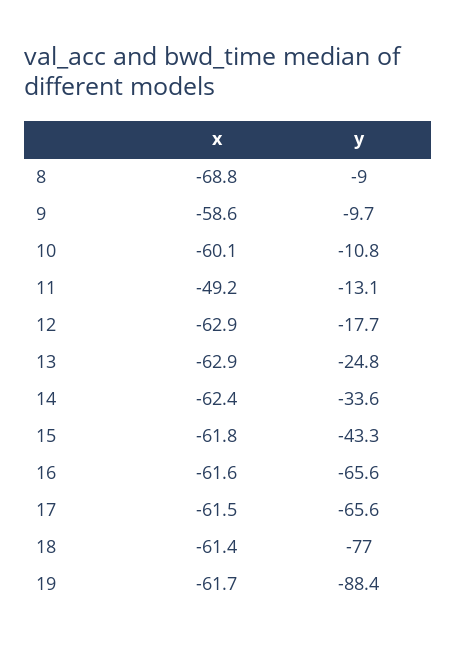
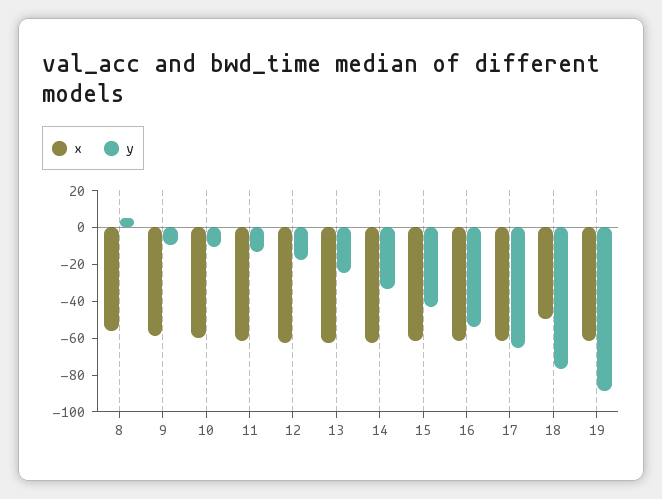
x, 8: -68.8 -> -55
y, 8: -9 -> 5
x, 11: -49.2 -> -60
y, 16: -65.6 -> -55
x, 18: -61.4 -> -50

